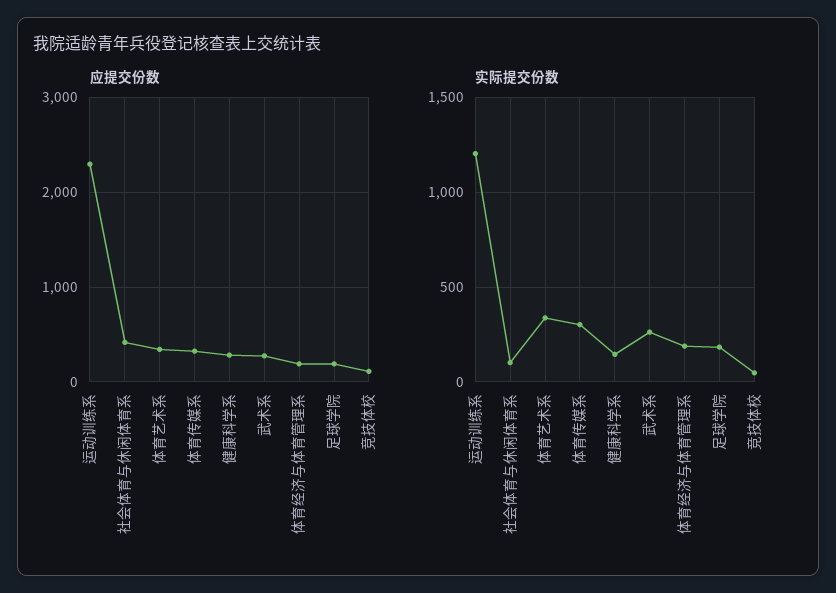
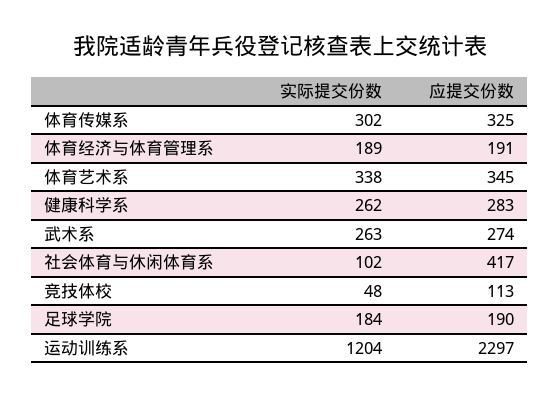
实际提交份数, 健康科学系: 150 -> 262

